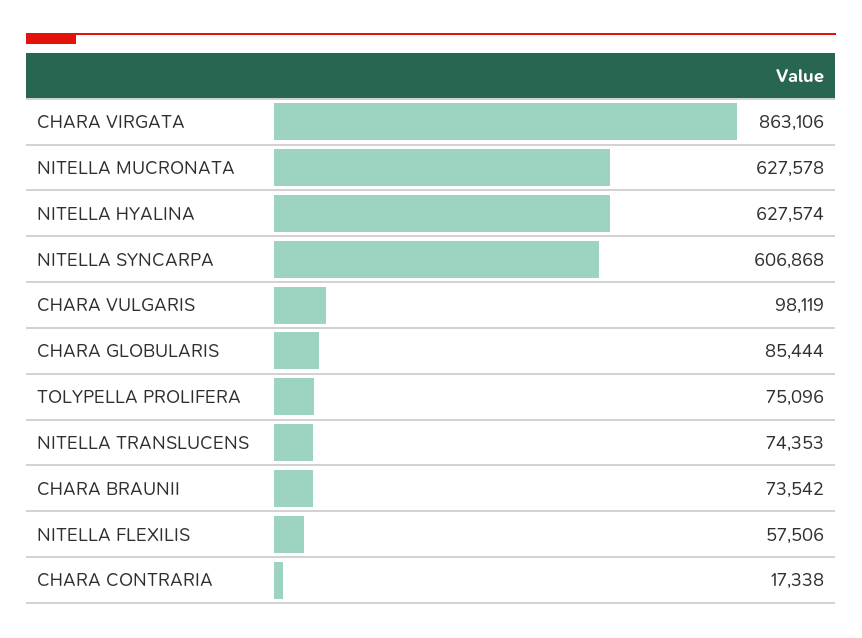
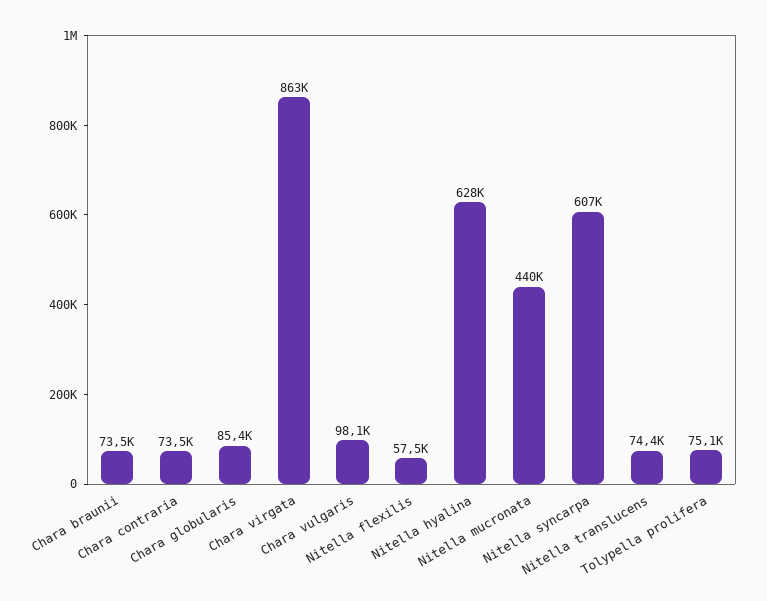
NITELLA MUCRONATA: 627578 -> 440000
CHARA CONTRARIA: 17338 -> 73500

